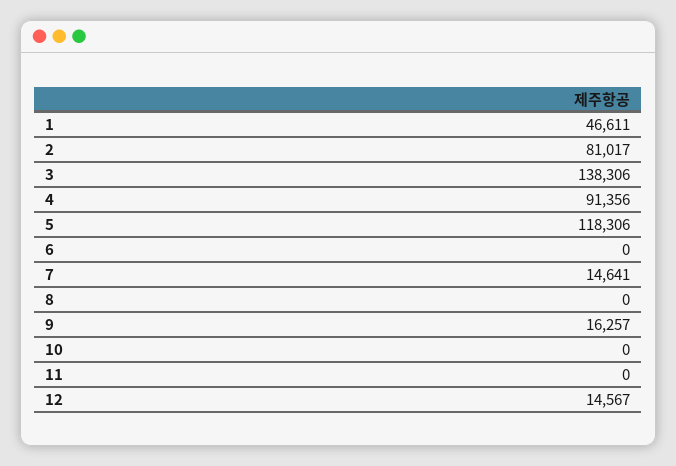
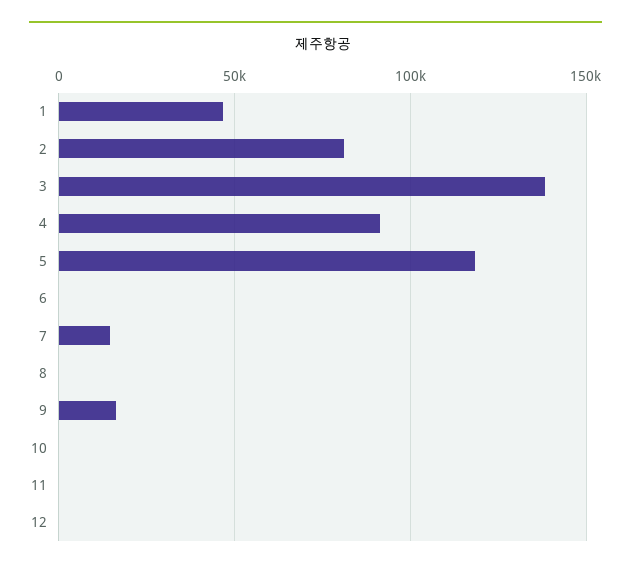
12: 14567 -> 0

